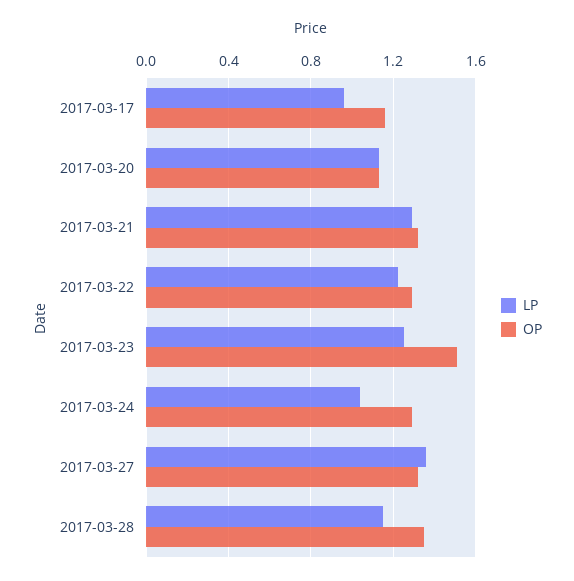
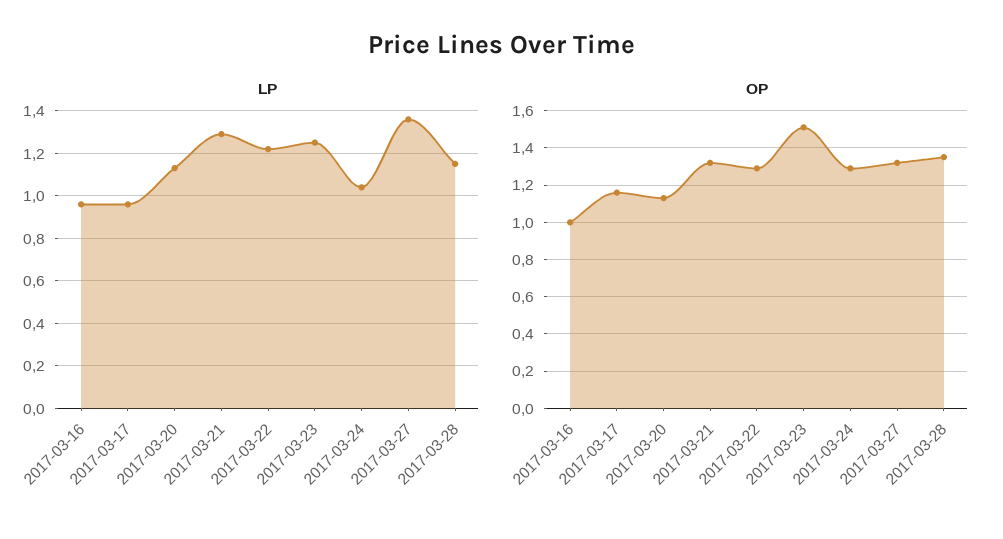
LP, 2017-03-16: none -> 0.95
OP, 2017-03-16: none -> 1

